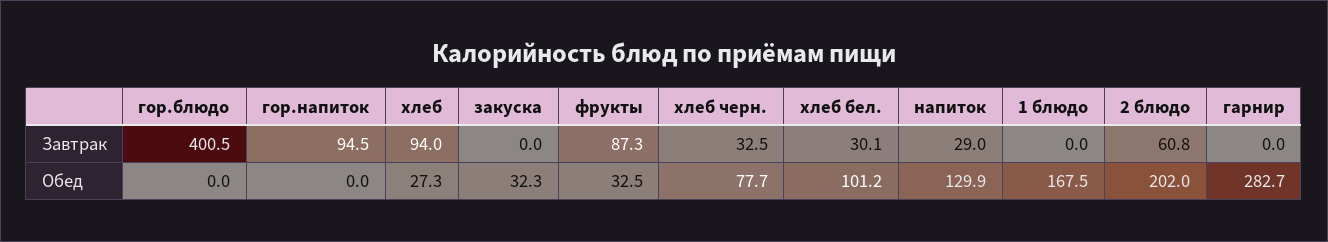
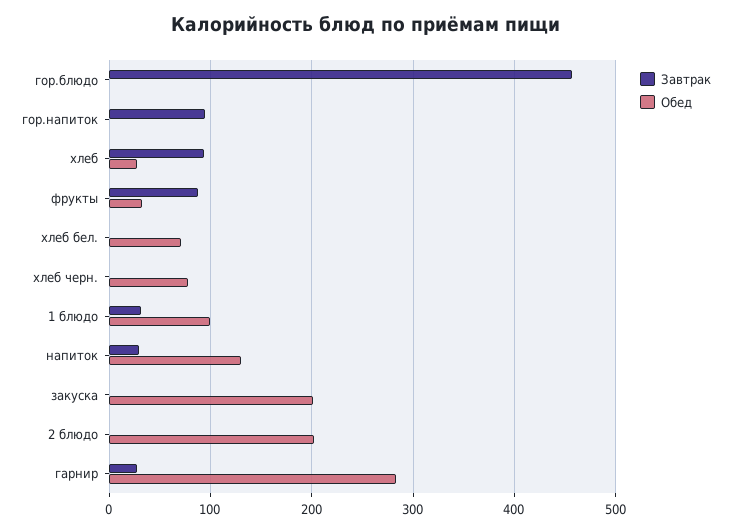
Завтрак, гор.блюдо: 400.5 -> 460
Завтрак, хлеб черн.: 32.5 -> 0
Завтрак, хлеб бел.: 30.1 -> 0
Завтрак, 1 блюдо: 0 -> 30
Завтрак, 2 блюдо: 60.8 -> 0
Завтрак, гарнир: 0 -> 30
Обед, закуска: 32.3 -> 200
Обед, хлеб бел.: 101.2 -> 70
Обед, 1 блюдо: 167.5 -> 100

